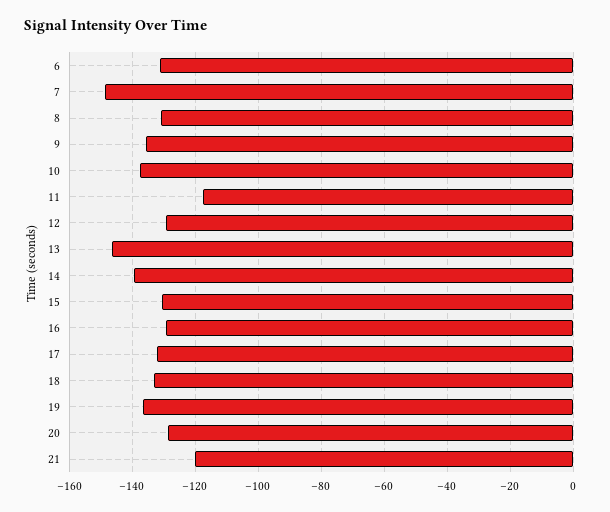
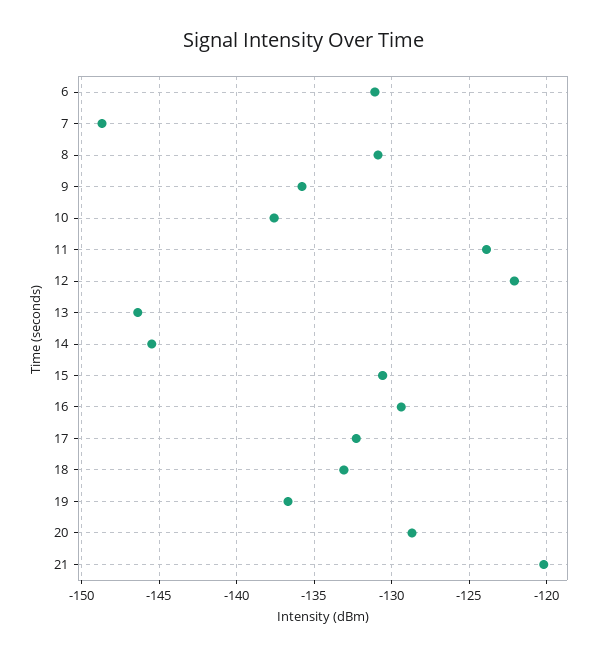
11: -118 -> -124
12: -130 -> -122
14: -140 -> -145.5

